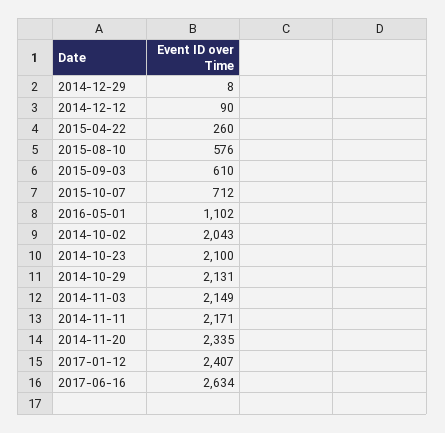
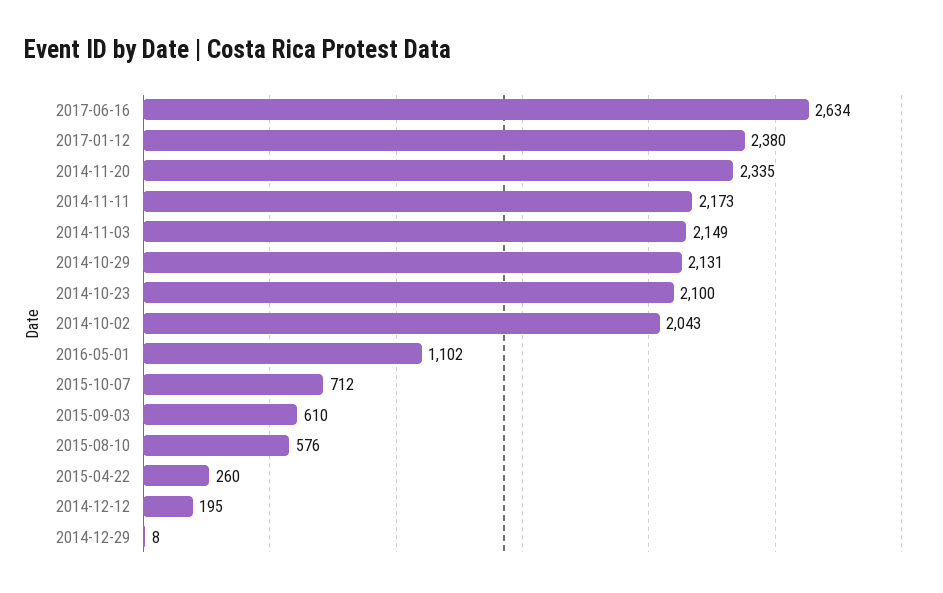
2014-12-12: 90 -> 195
2014-11-11: 2171 -> 2173
2017-01-12: 2407 -> 2380

